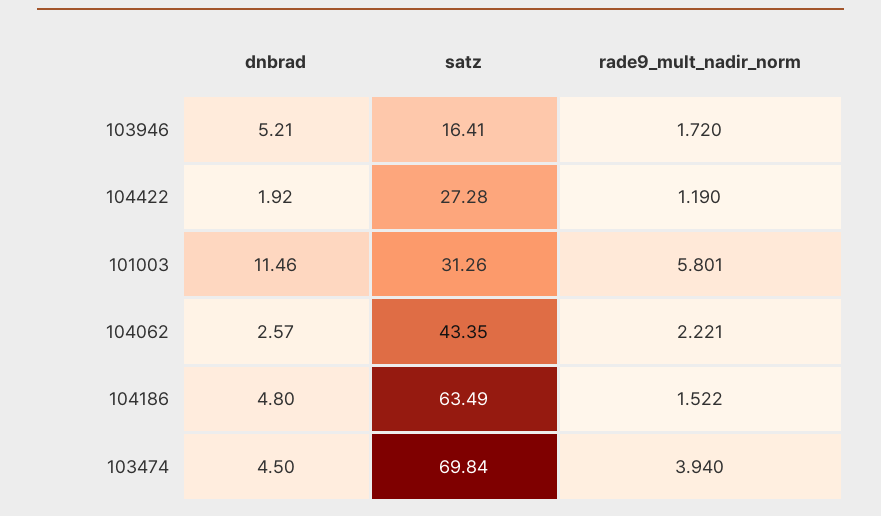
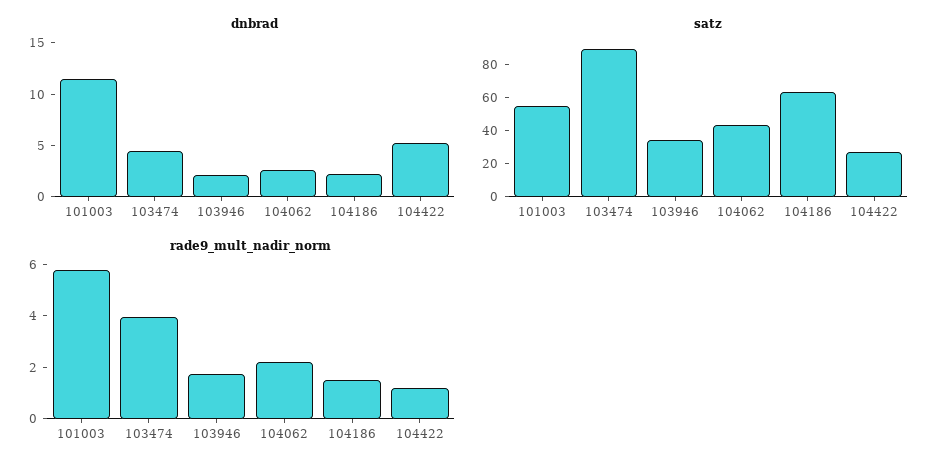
dnbrad, 103946: 5.21 -> 2
satz, 103946: 16.41 -> 35
dnbrad, 104422: 1.92 -> 5
satz, 101003: 31.26 -> 55
dnbrad, 104186: 4.8 -> 2
satz, 103474: 69.84 -> 90

